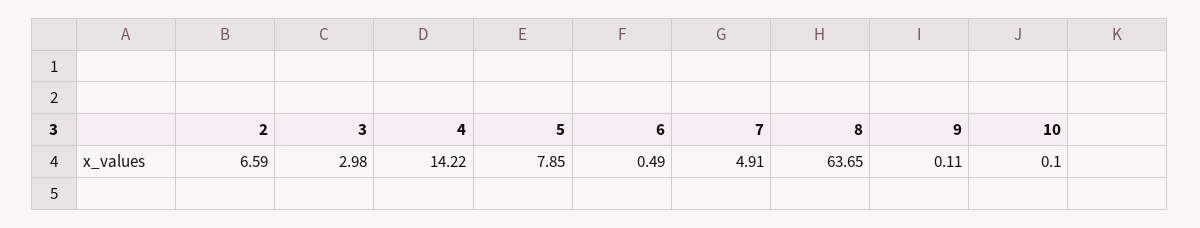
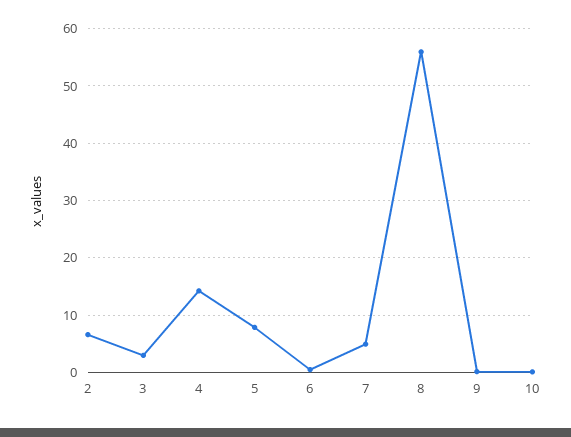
8: 63.65 -> 56

